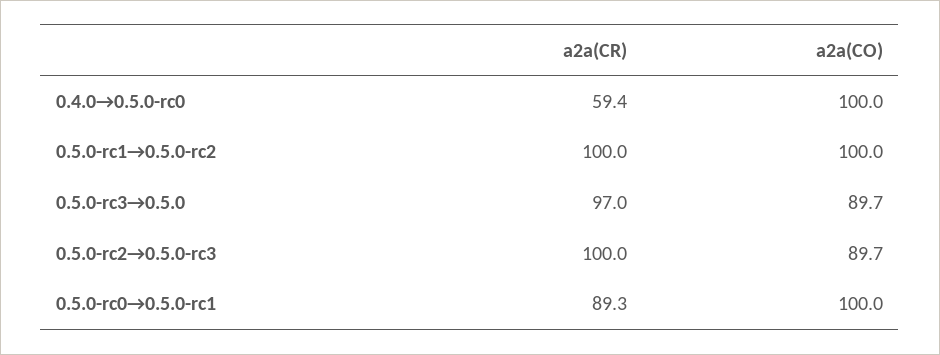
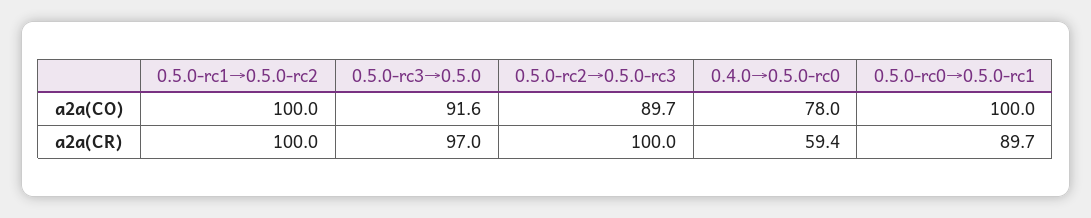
a2a(CO), 0.4.0→0.5.0-rc0: 100 -> 78
a2a(CO), 0.5.0-rc3→0.5.0: 89.7 -> 91.6
a2a(CR), 0.5.0-rc0→0.5.0-rc1: 89.3 -> 89.7

